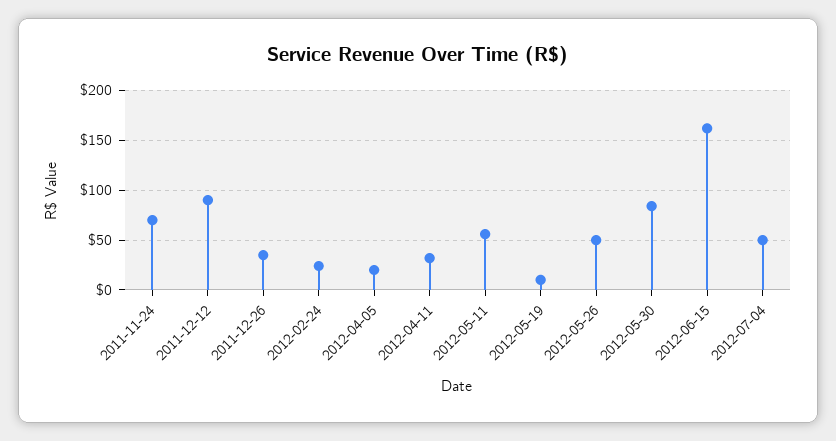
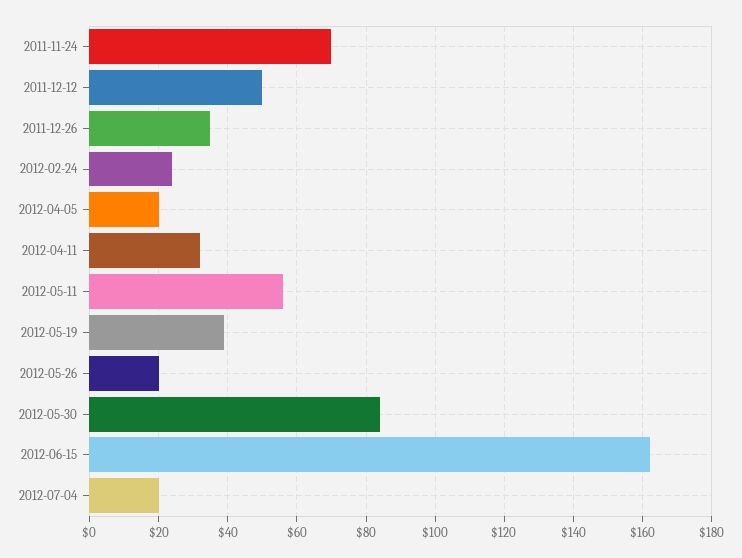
2011-12-12: 90 -> 50
2012-05-19: 10 -> 40
2012-05-26: 50 -> 20
2012-07-04: 50 -> 20

